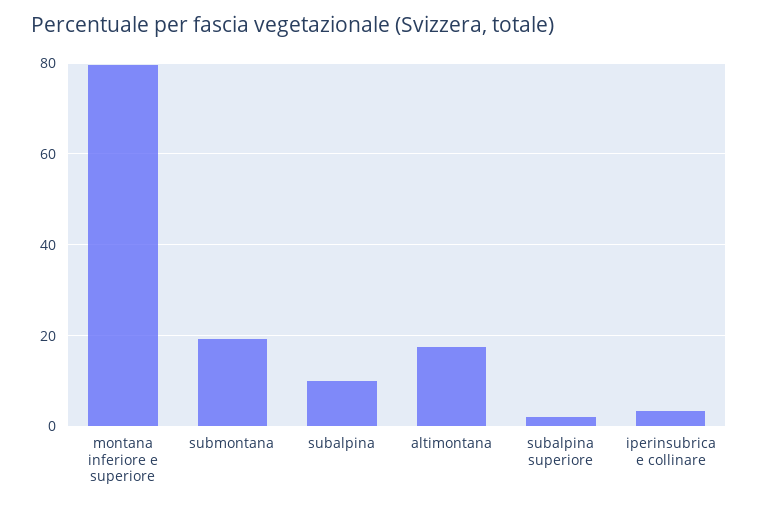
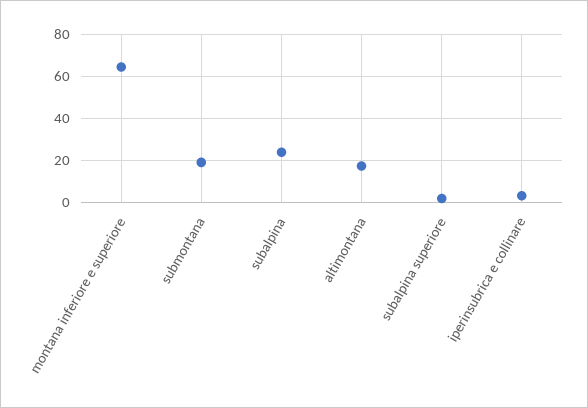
montana inferiore e superiore: 80 -> 65
subalpina: 10 -> 25

